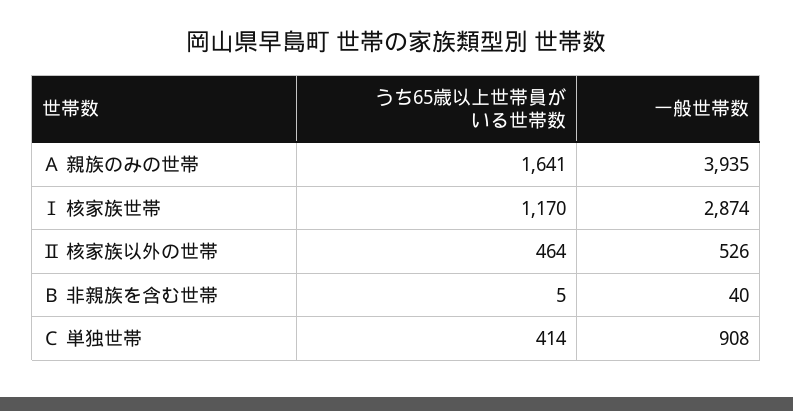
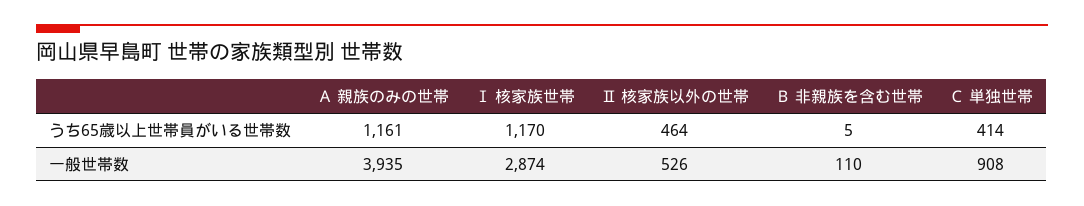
うち65歳以上世帯員がいる世帯数, Ａ 親族のみの世帯: 1641 -> 1161
一般世帯数, Ｂ 非親族を含む世帯: 40 -> 110

